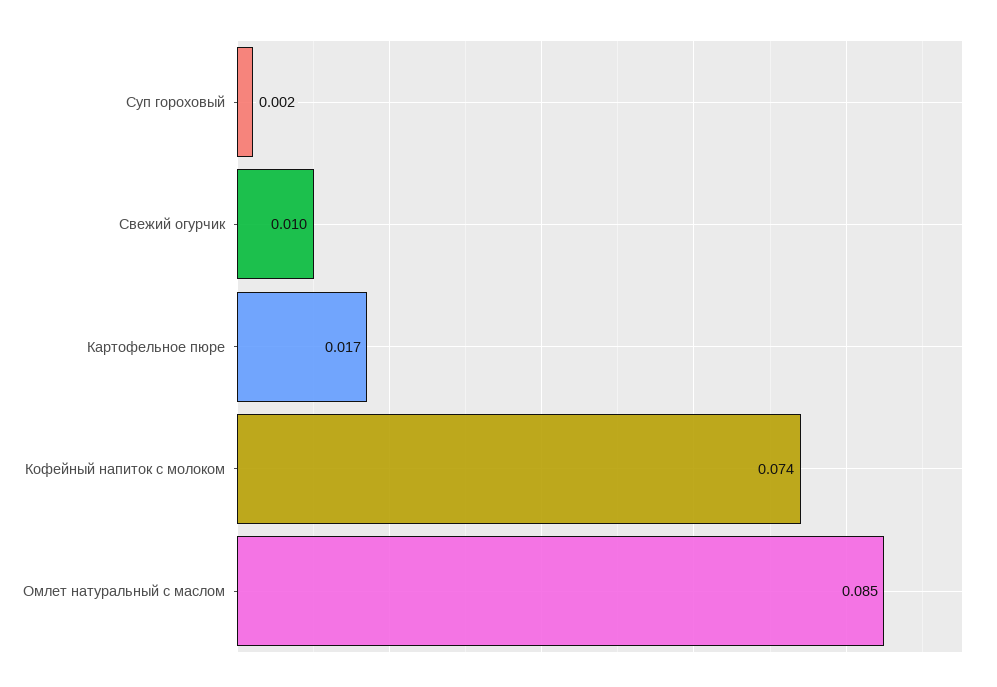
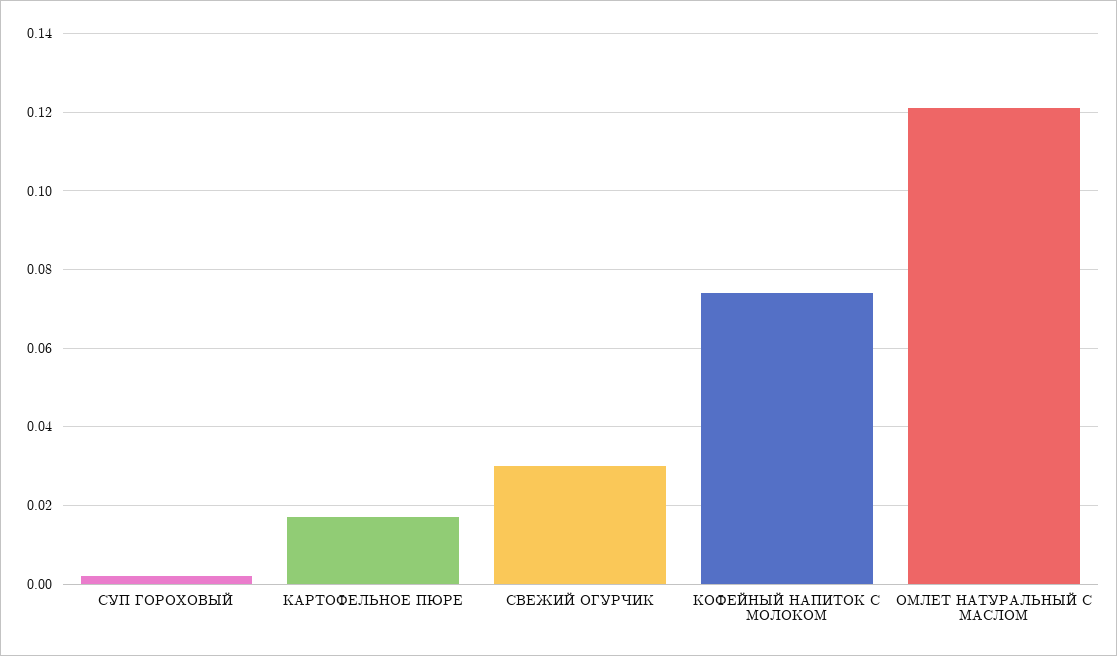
Свежий огурчик: 0.01 -> 0.03
Омлет натуральный с маслом: 0.085 -> 0.12

